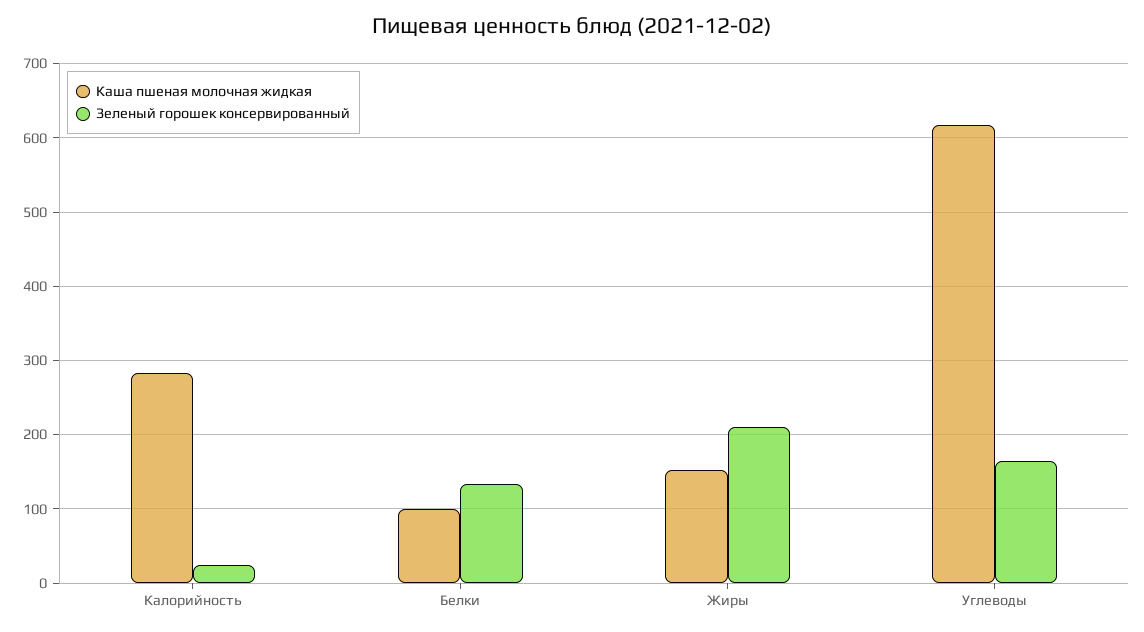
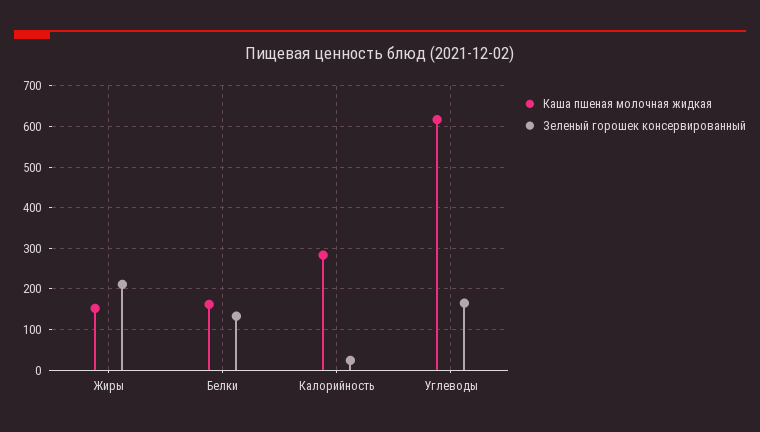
Каша пшеная молочная жидкая, Белки: 100 -> 160

